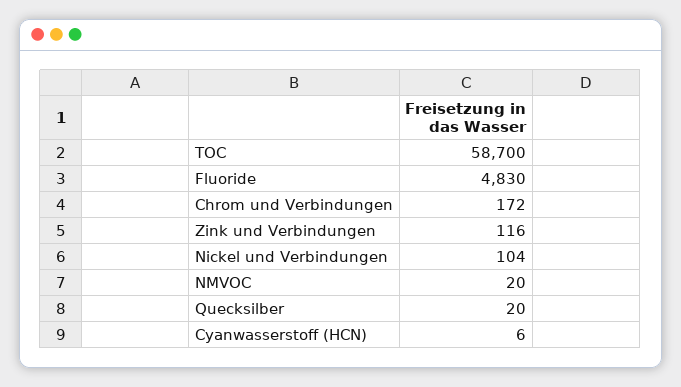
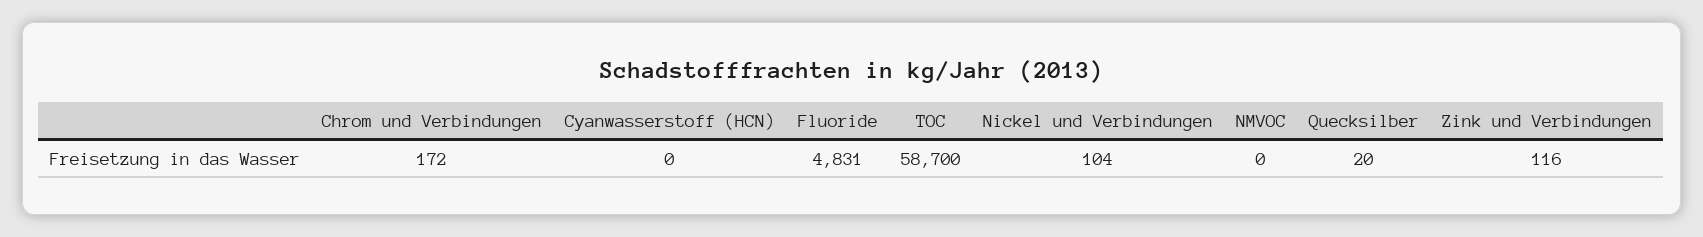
Fluoride: 4830 -> 4831
NMVOC: 20 -> 0
Cyanwasserstoff (HCN): 6 -> 0

